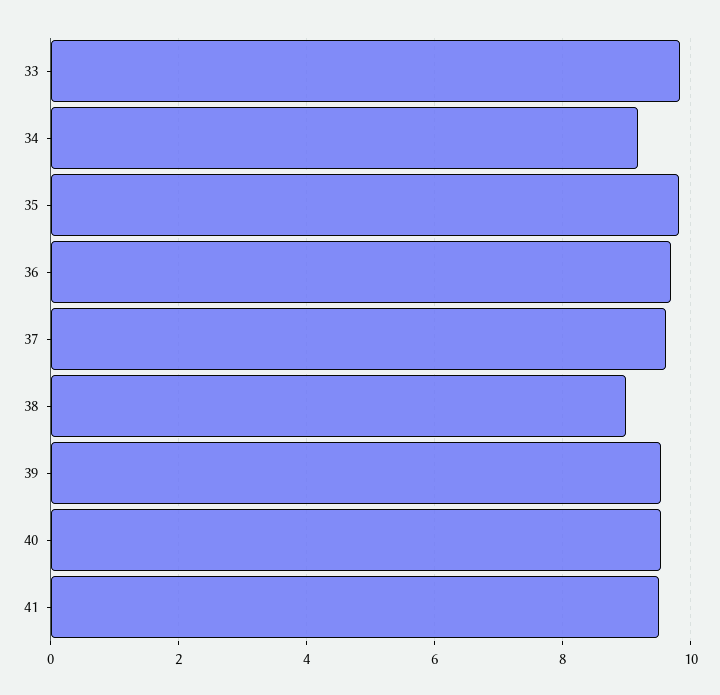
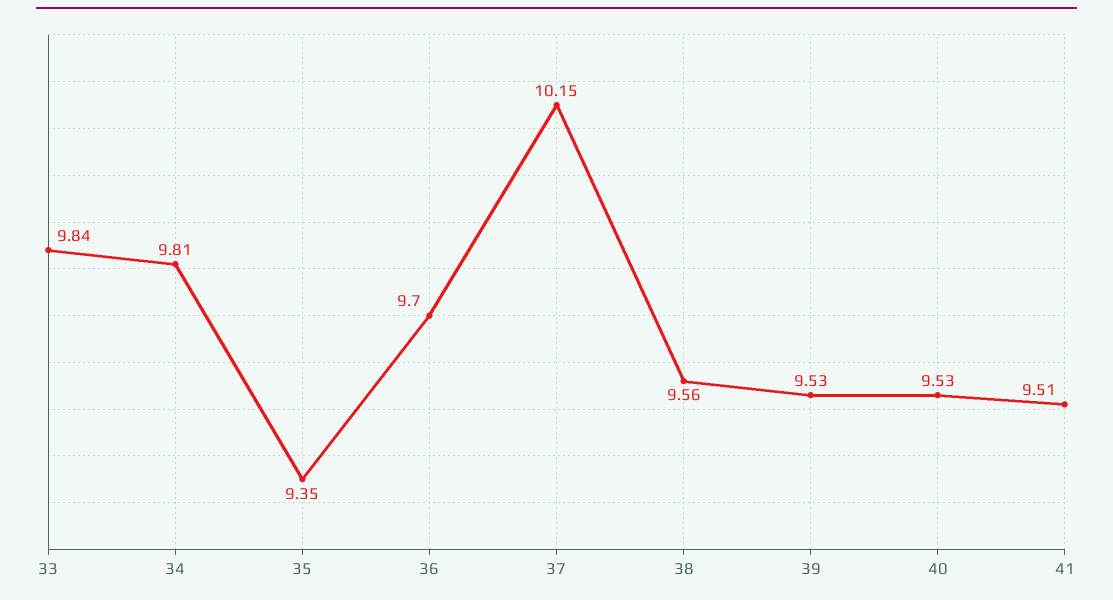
34: 9.2 -> 9.81
35: 9.8 -> 9.35
37: 9.6 -> 10.15
38: 9 -> 9.56

